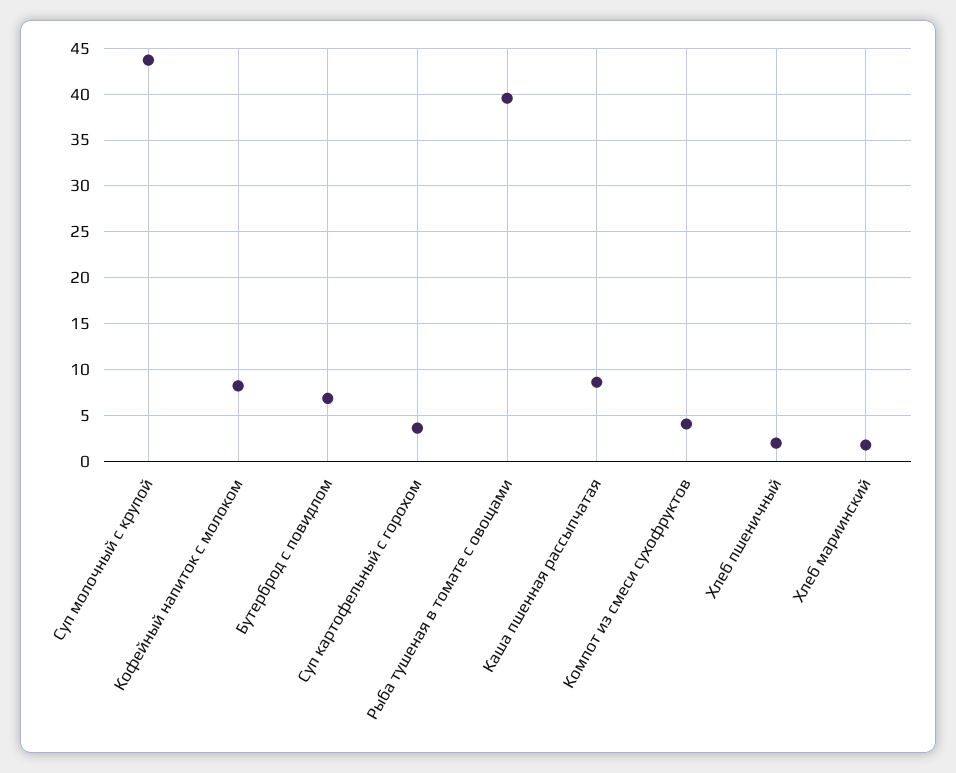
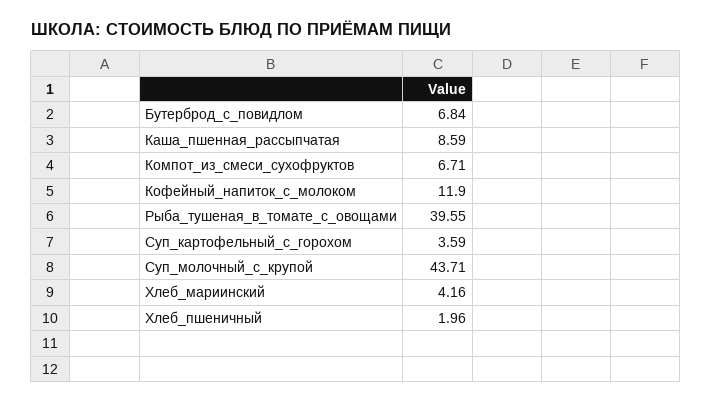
Кофейный напиток с молоком: 8 -> 11.9
Компот из смеси сухофруктов: 4 -> 6.71
Хлеб мариинский: 2 -> 4.16

